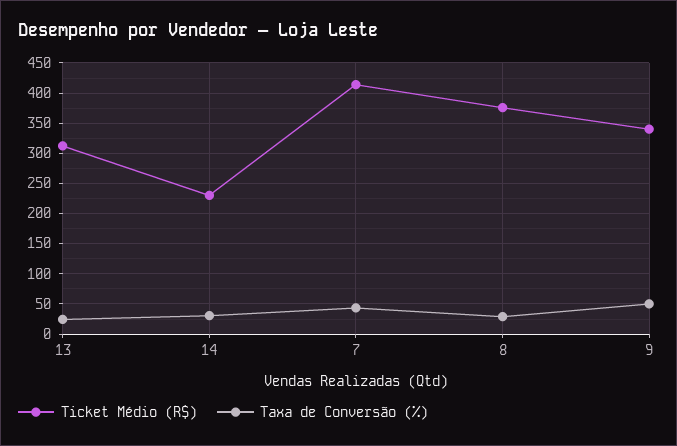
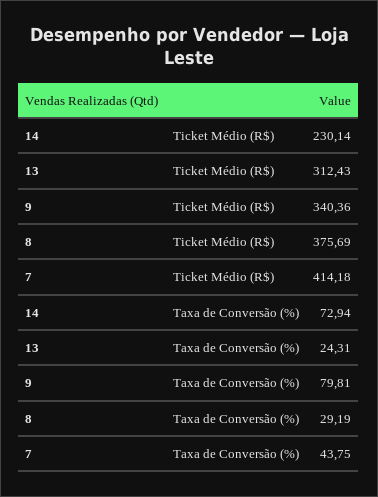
Taxa de Conversão (%), 14: 30 -> 72.94
Taxa de Conversão (%), 9: 50 -> 79.81

